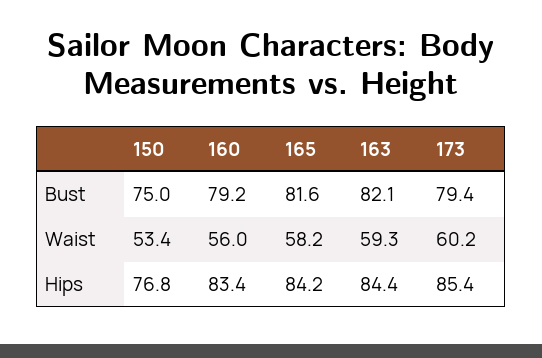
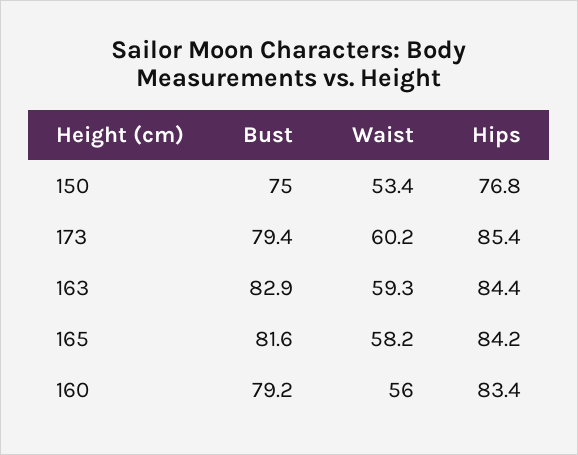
163, Bust: 82.1 -> 82.9

